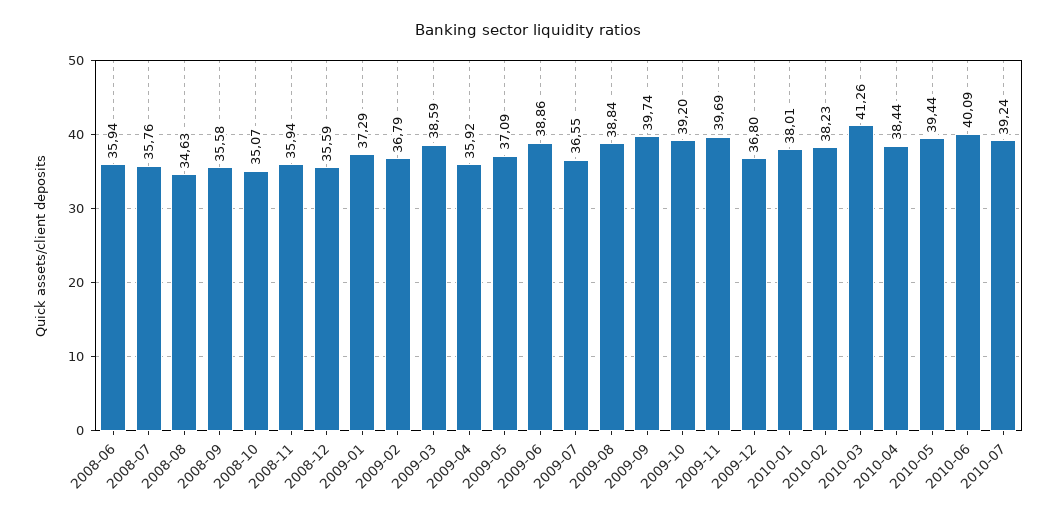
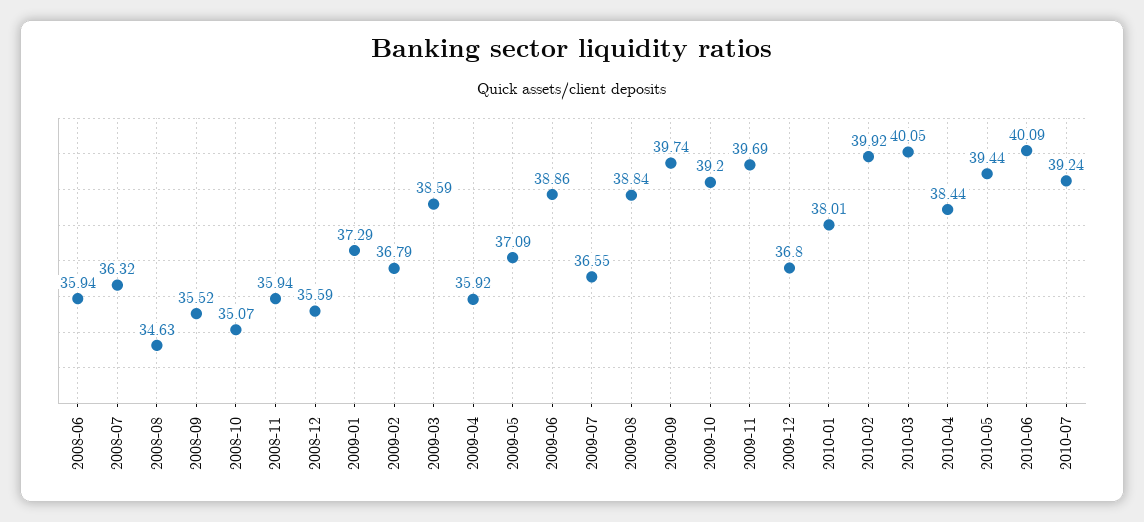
2008-07: 35.76 -> 36.32
2008-09: 35.58 -> 35.52
2010-02: 38.23 -> 39.92
2010-03: 41.26 -> 40.05

